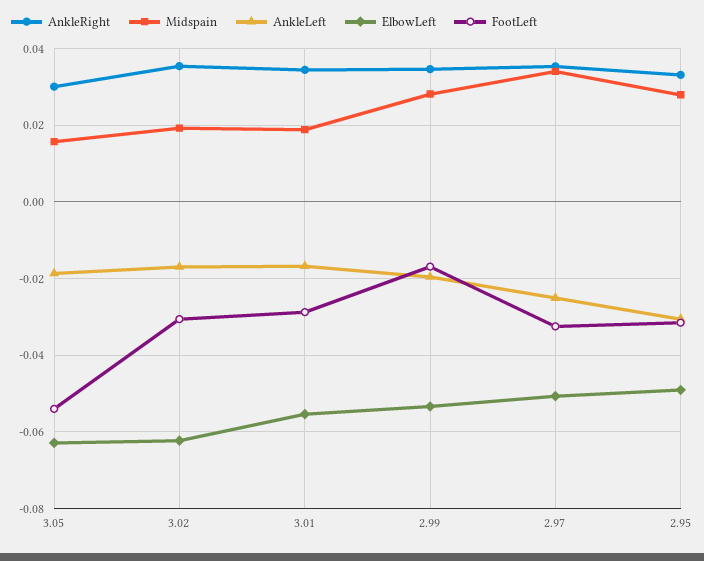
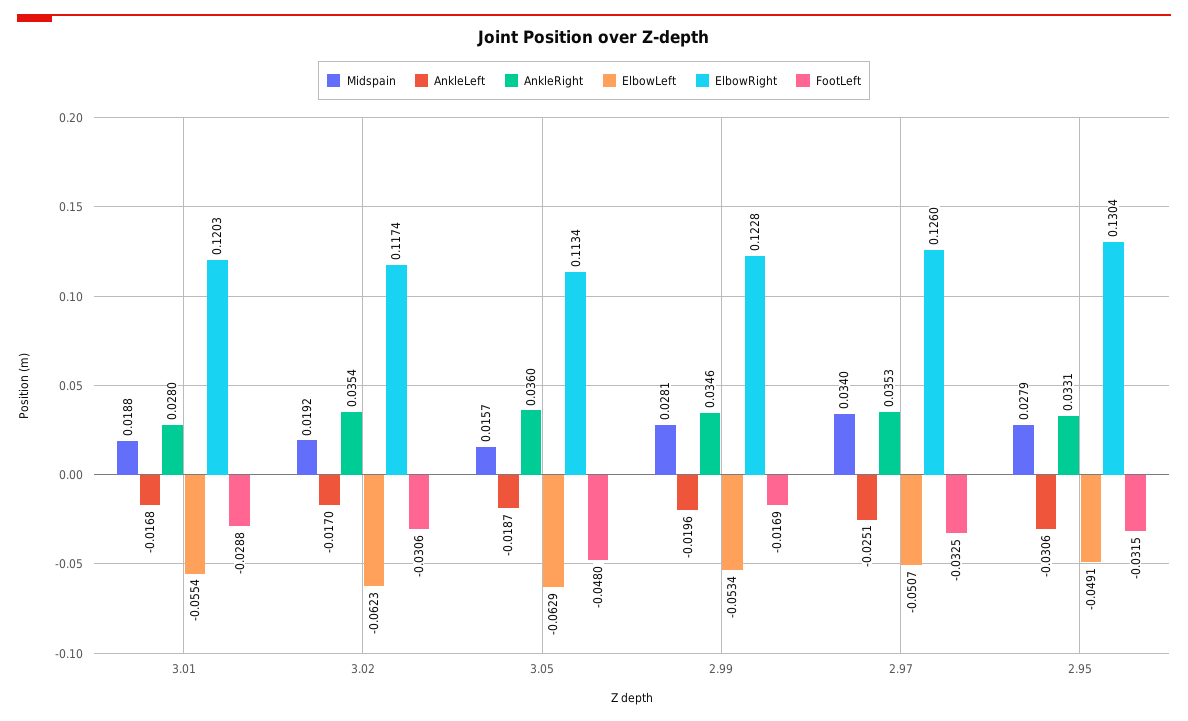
AnkleRight, 3.05: 0.03 -> 0.036
FootLeft, 3.05: -0.054 -> -0.048
AnkleRight, 3.01: 0.034 -> 0.028
ElbowRight, 3.01: none -> 0.1203
ElbowRight, 3.02: none -> 0.1174
ElbowRight, 3.05: none -> 0.1134
ElbowRight, 2.99: none -> 0.1228
ElbowRight, 2.97: none -> 0.126
ElbowRight, 2.95: none -> 0.1304

